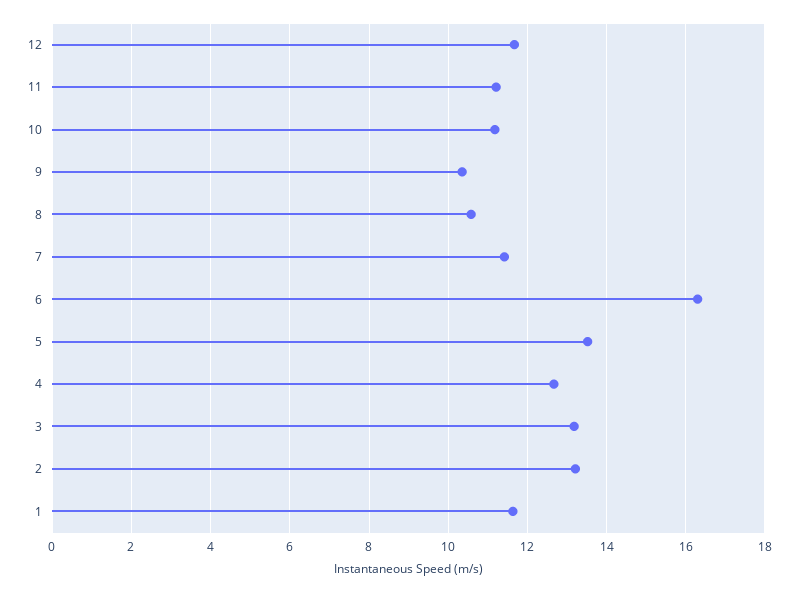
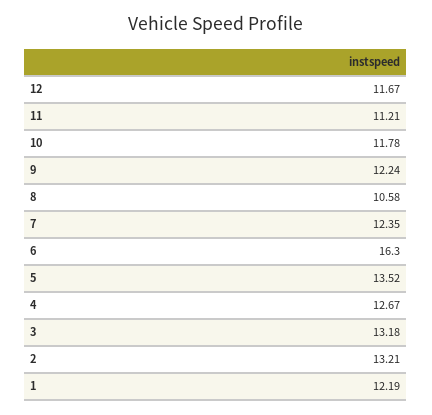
10: 11.2 -> 11.78
9: 10.4 -> 12.24
7: 11.4 -> 12.35
1: 11.6 -> 12.19

